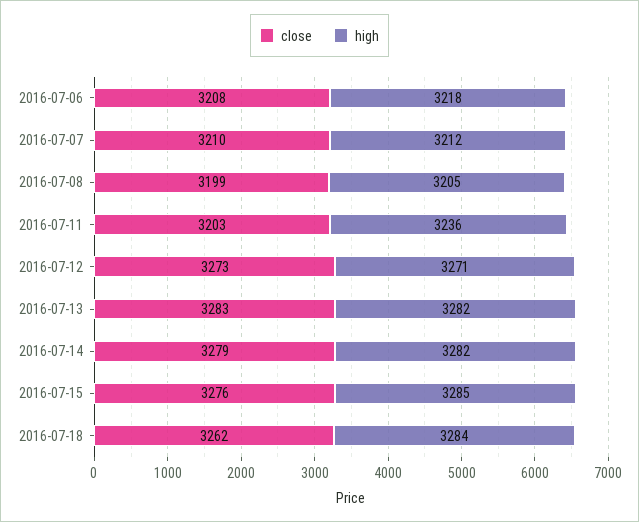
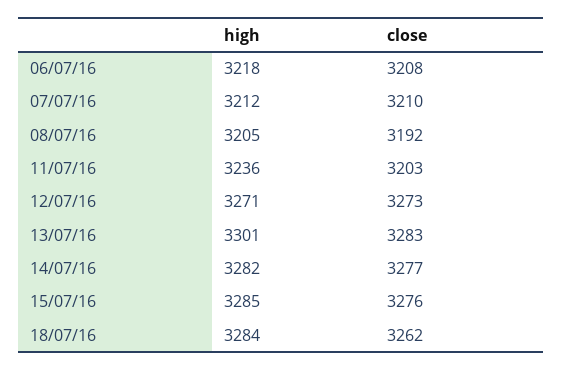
close, 2016-07-08: 3199 -> 3192
high, 2016-07-13: 3282 -> 3301
close, 2016-07-14: 3279 -> 3277

